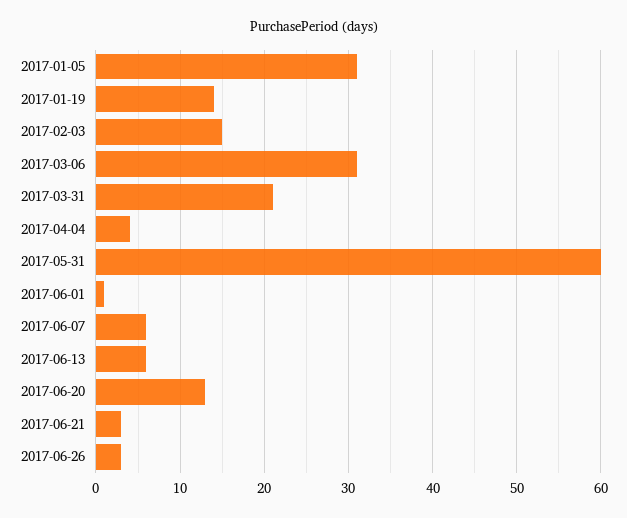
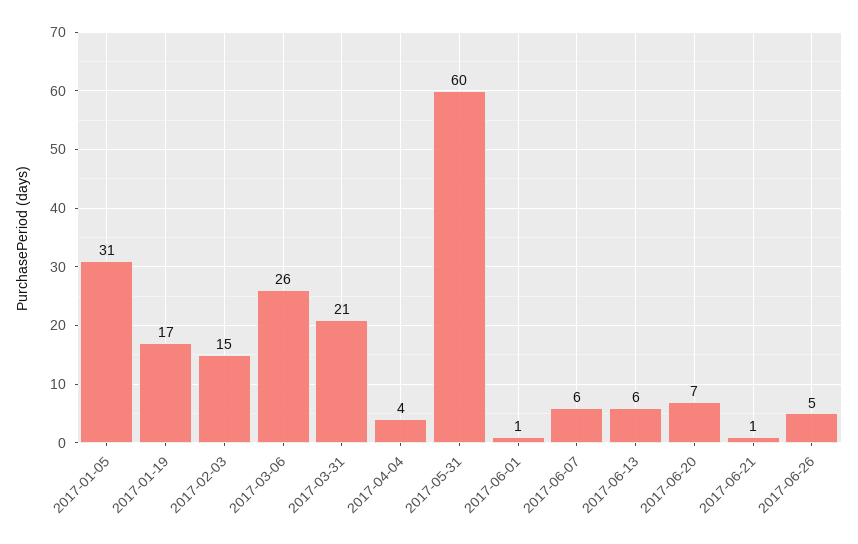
2017-01-19: 14 -> 17
2017-03-06: 31 -> 26
2017-06-20: 13 -> 7
2017-06-21: 3 -> 1
2017-06-26: 3 -> 5

